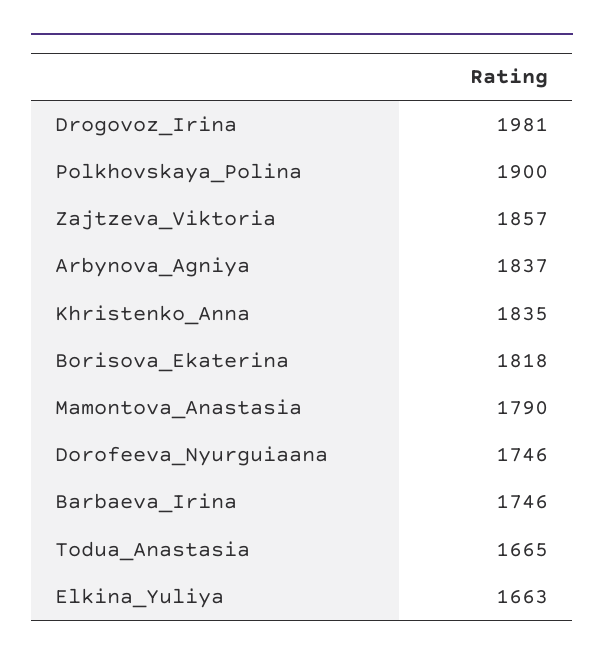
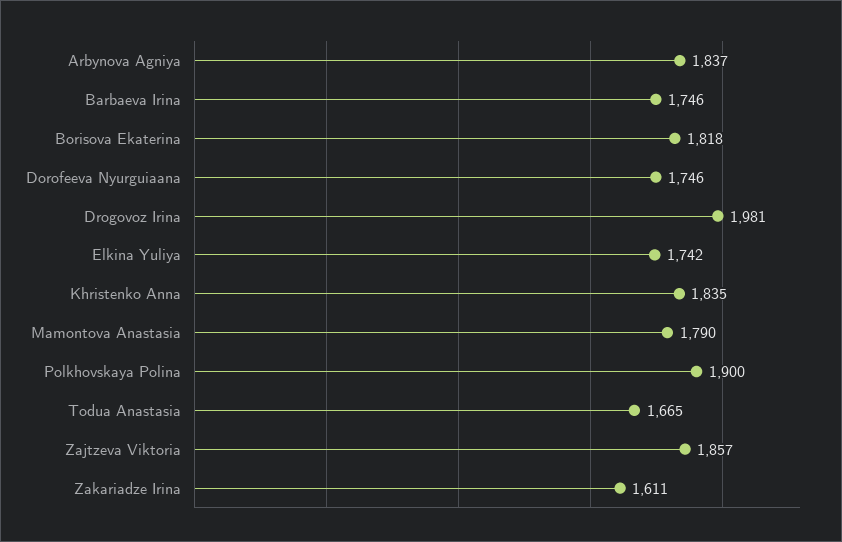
Elkina_Yuliya: 1663 -> 1742
Zakariadze Irina: none -> 1611

